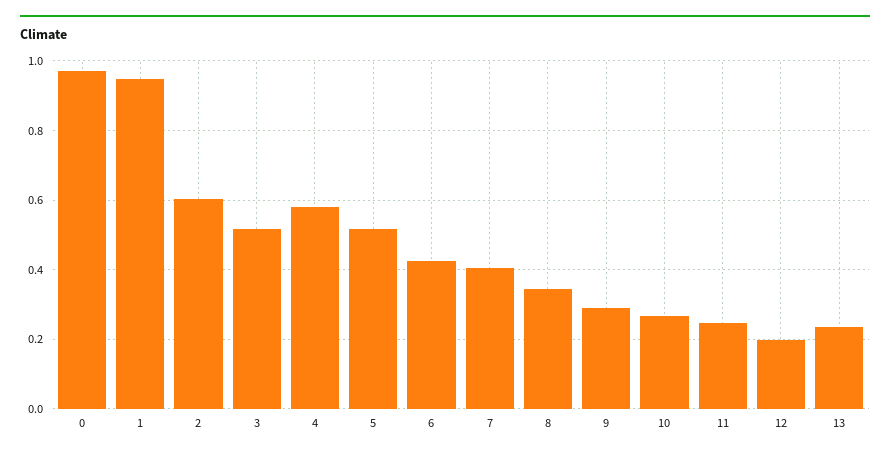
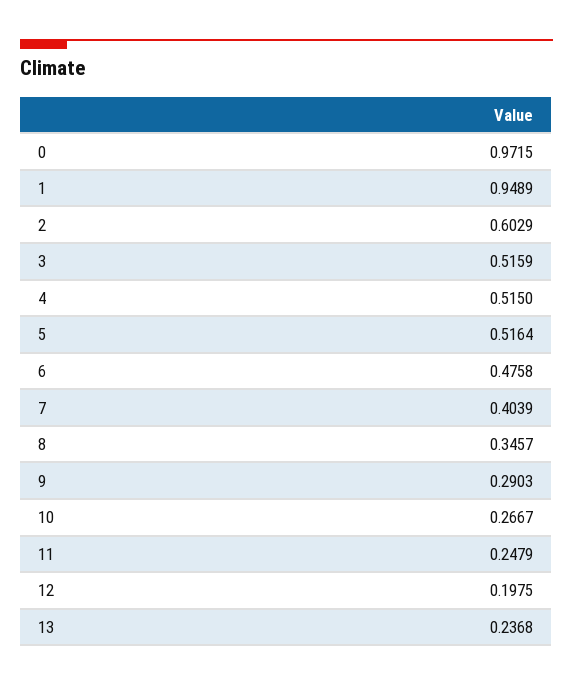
4: 0.58 -> 0.515
6: 0.42 -> 0.4758

